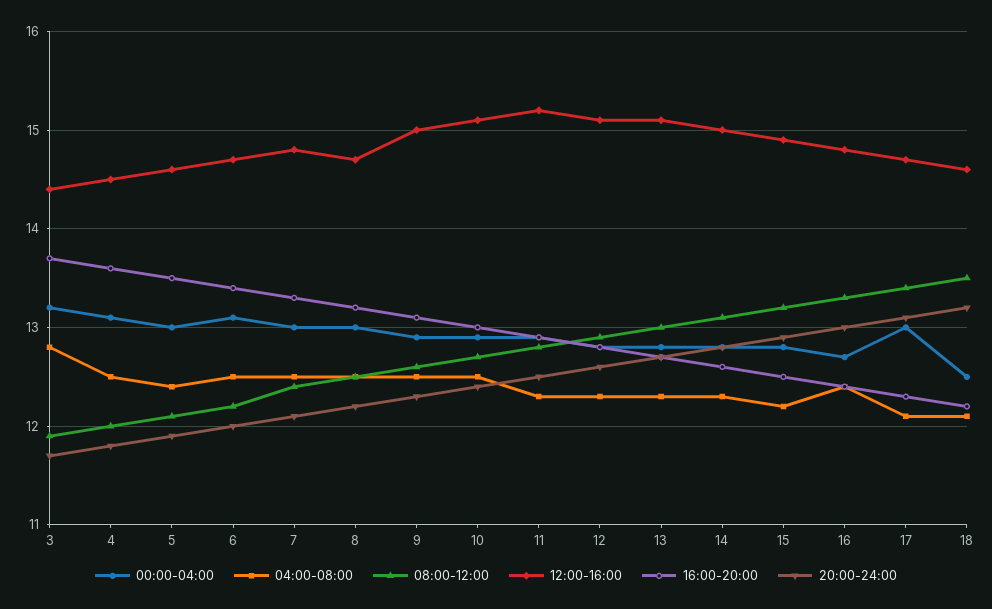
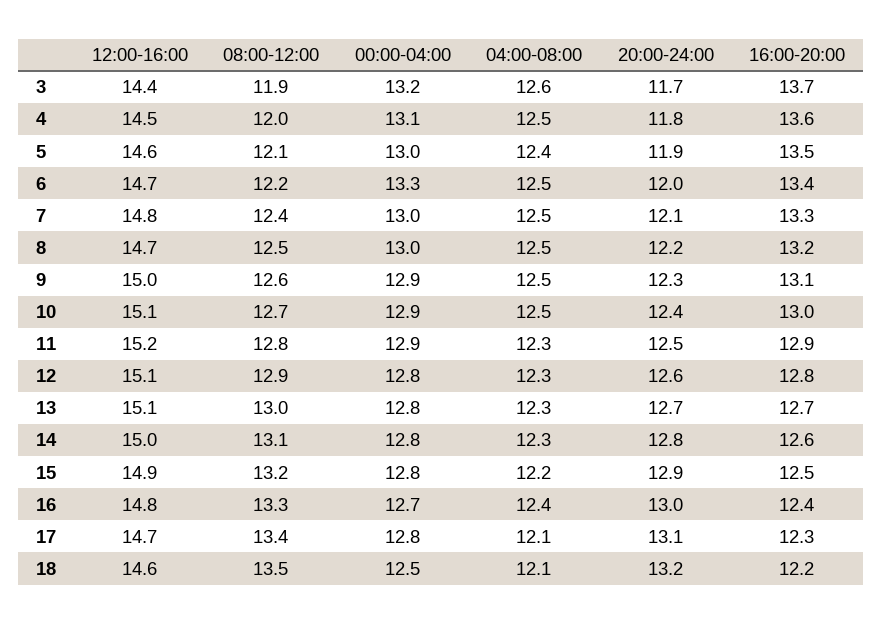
04:00-08:00, 3: 12.8 -> 12.6
00:00-04:00, 6: 13.1 -> 13.3
00:00-04:00, 17: 13 -> 12.8

